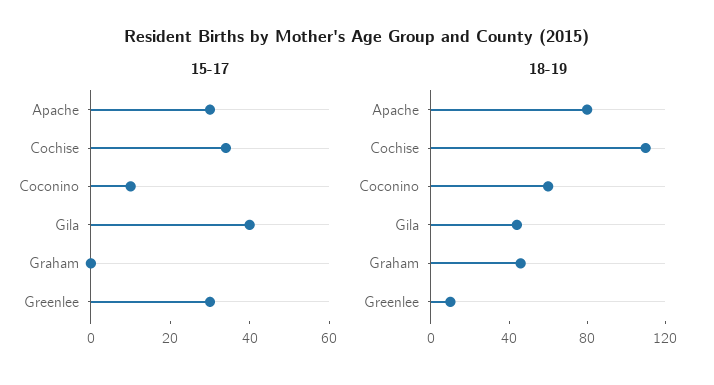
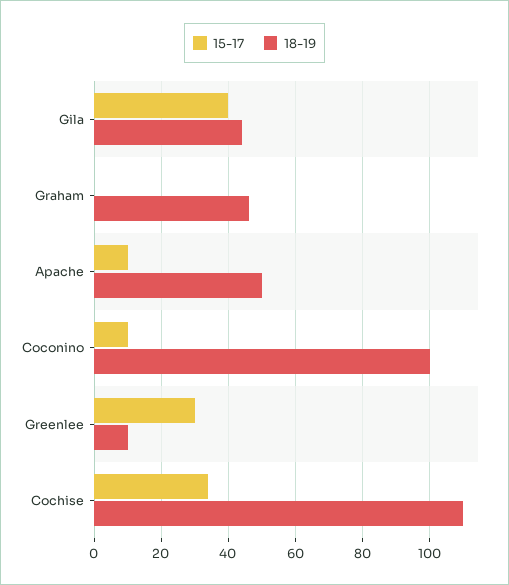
15-17, Apache: 30 -> 10
18-19, Apache: 80 -> 50
18-19, Coconino: 60 -> 100

